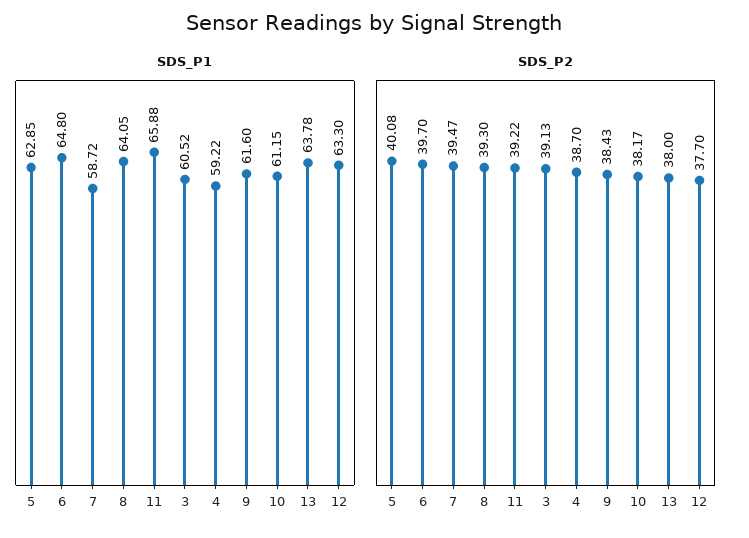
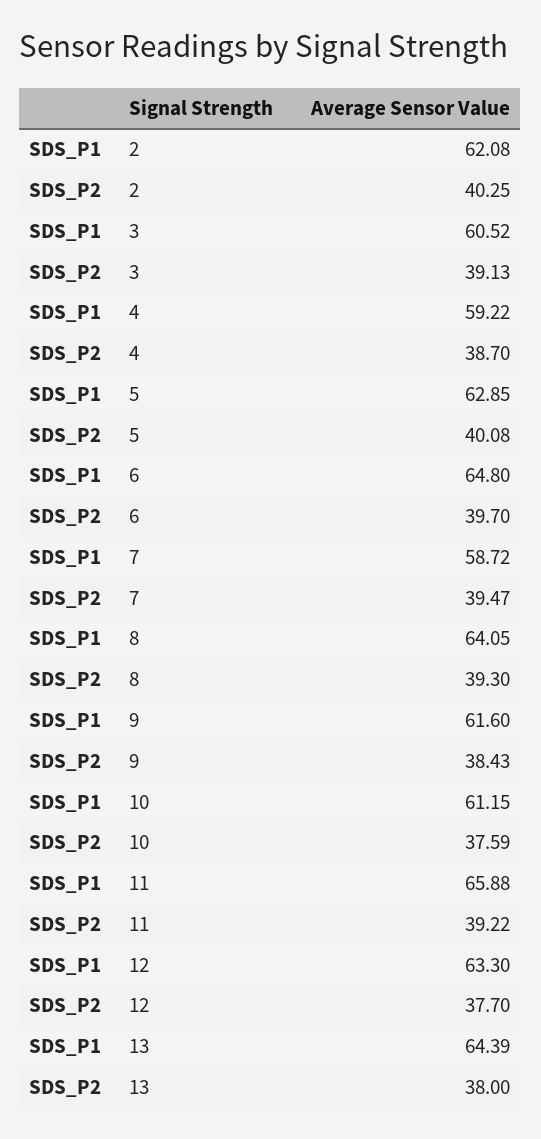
SDS_P1, 13: 63.78 -> 64.39
SDS_P2, 10: 38.17 -> 37.59
SDS_P1, 2: none -> 62.08
SDS_P2, 2: none -> 40.25

